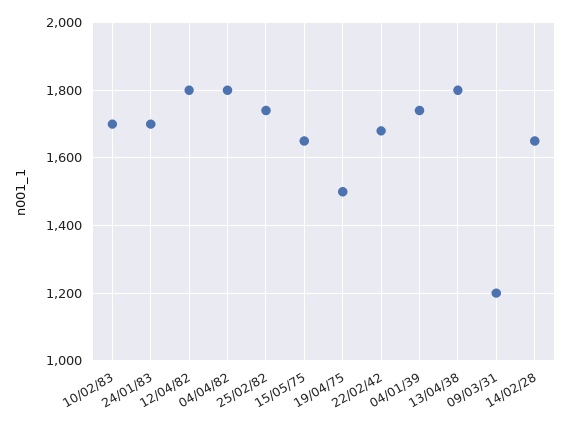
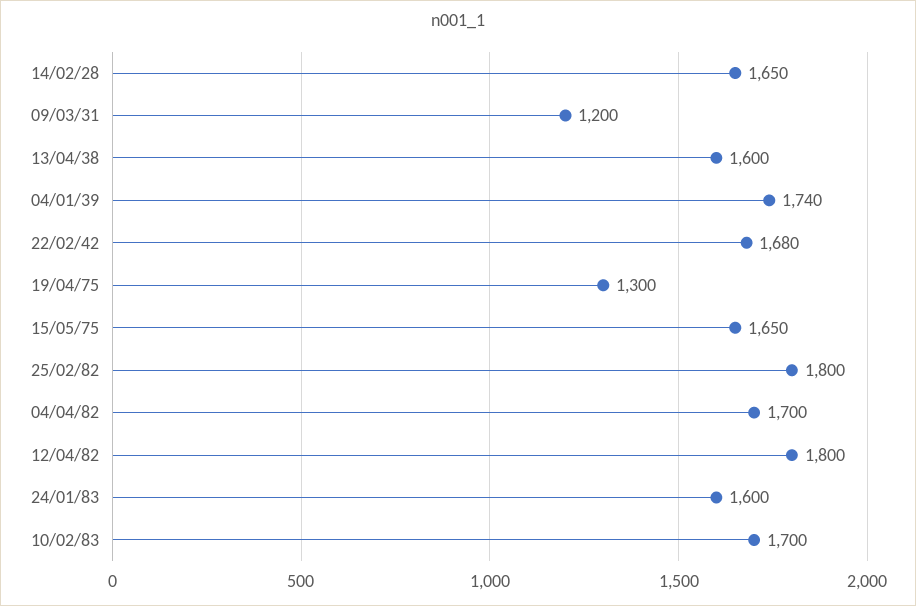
24/01/83: 1700 -> 1600
04/04/82: 1800 -> 1700
25/02/82: 1740 -> 1800
19/04/75: 1500 -> 1300
13/04/38: 1800 -> 1600

